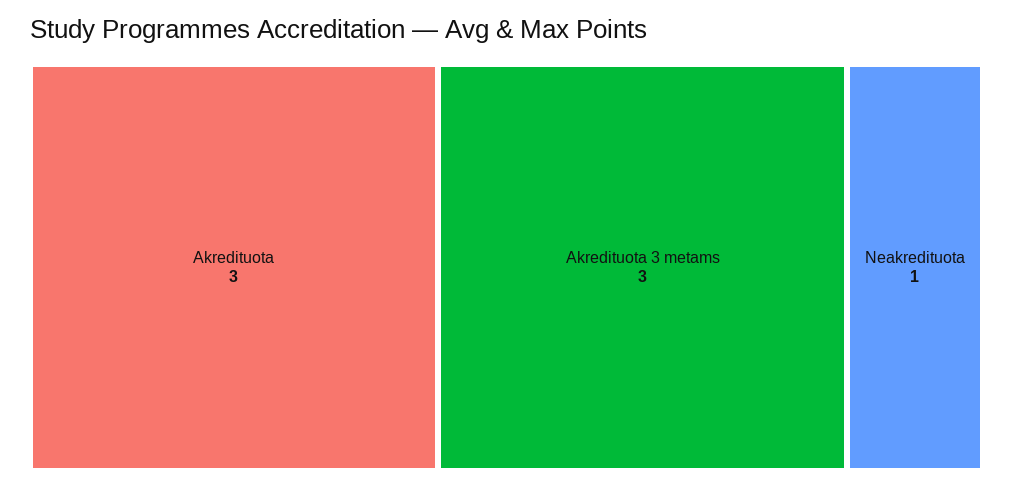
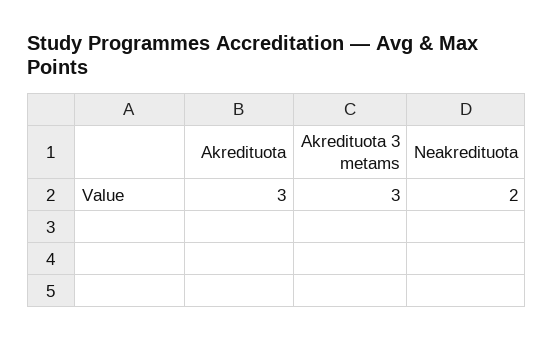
Neakredituota: 1 -> 2

